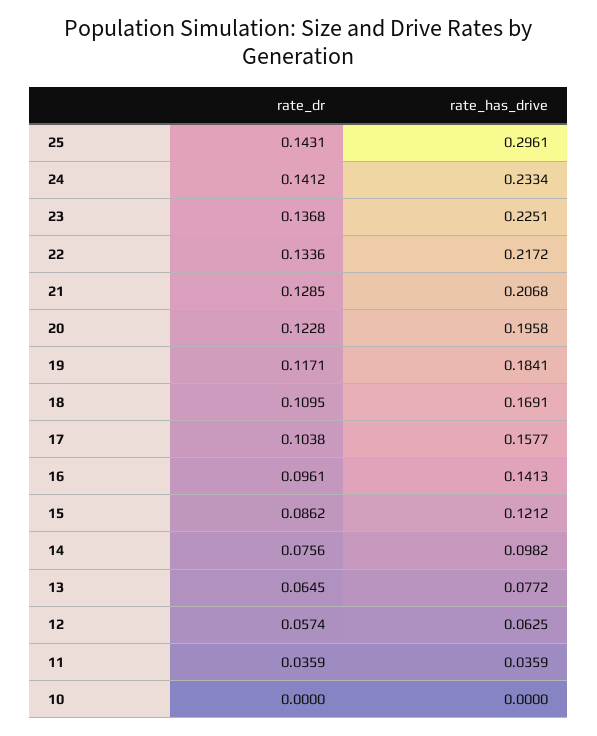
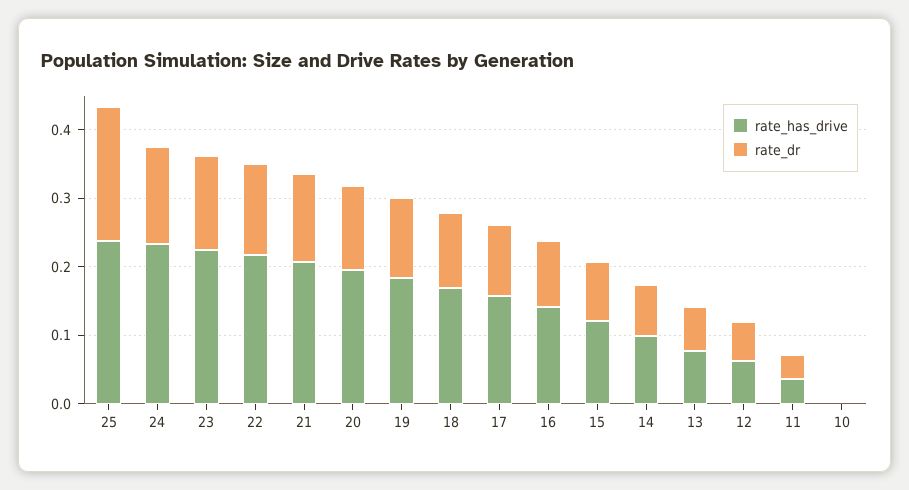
rate_dr, 25: 0.1431 -> 0.2
rate_has_drive, 25: 0.2961 -> 0.24

